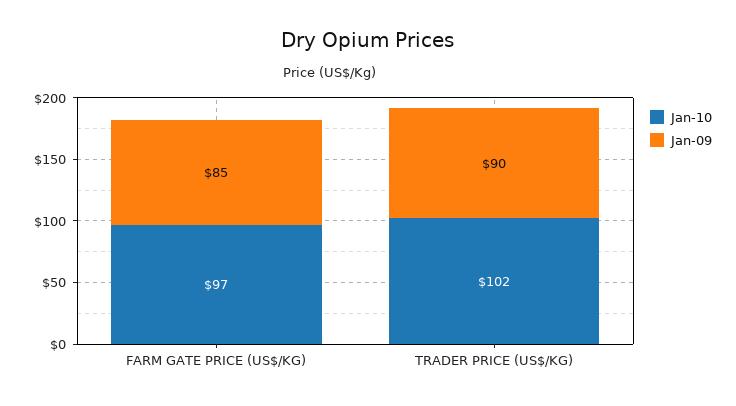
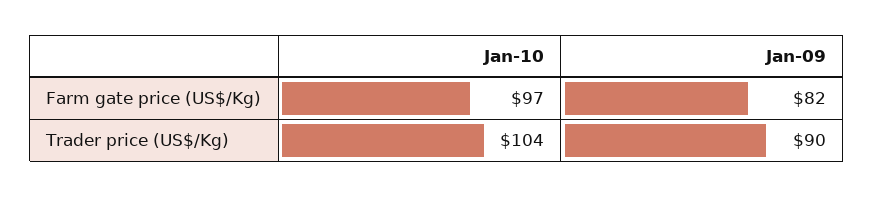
Jan-09, FARM GATE PRICE (US$/KG): 85 -> 82
Jan-10, TRADER PRICE (US$/KG): 102 -> 104

